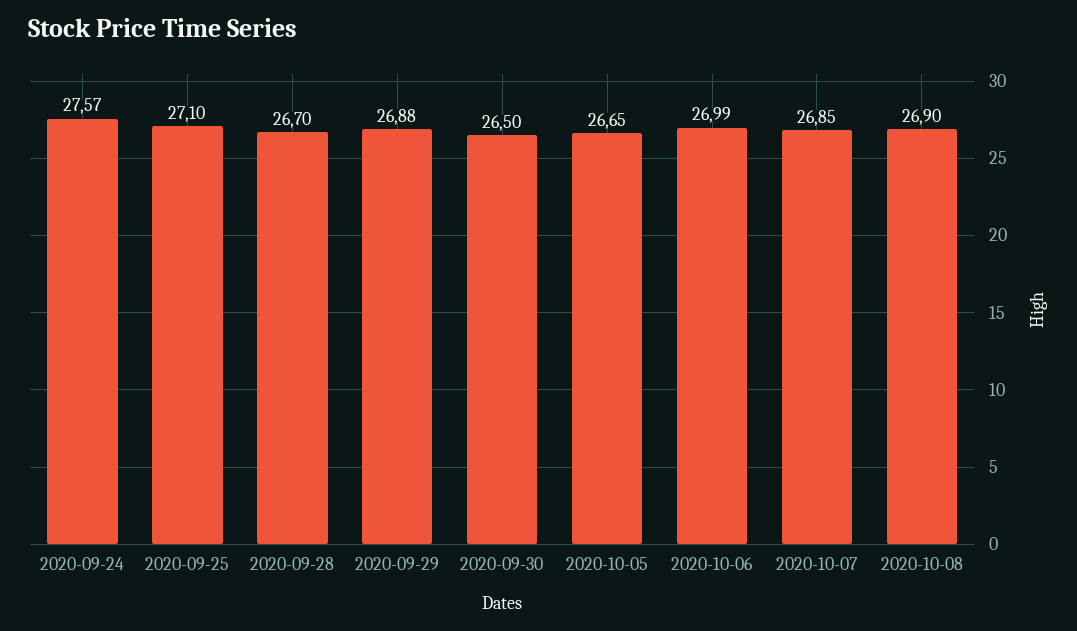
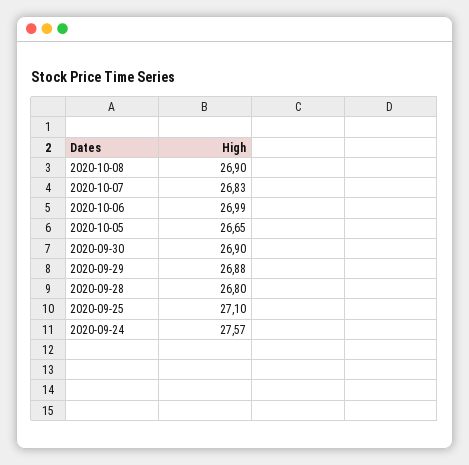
2020-09-28: 26.7 -> 26.8
2020-09-30: 26.5 -> 26.9
2020-10-07: 26.85 -> 26.83

